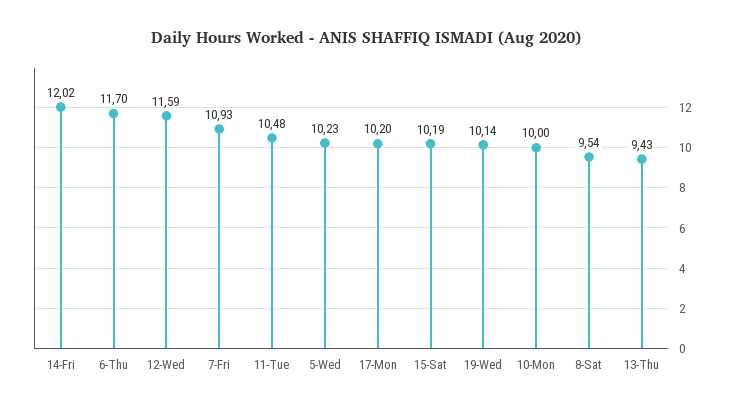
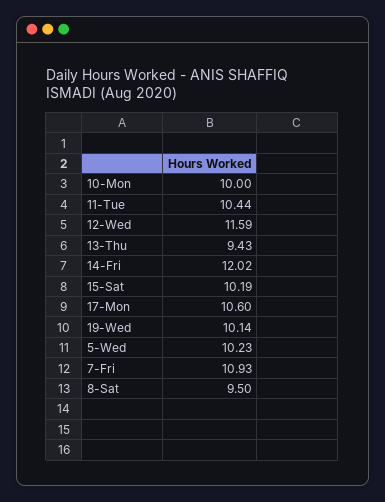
6-Thu: 11.7 -> none
11-Tue: 10.48 -> 10.44
17-Mon: 10.2 -> 10.6
8-Sat: 9.54 -> 9.5

